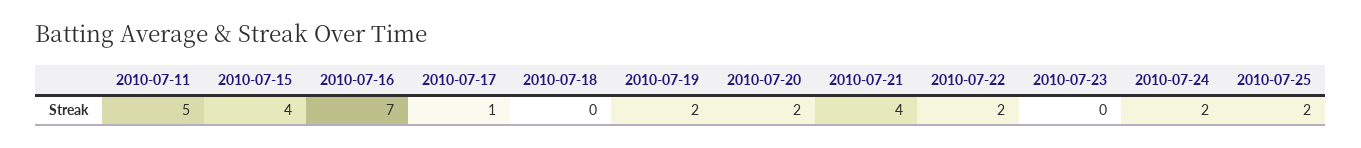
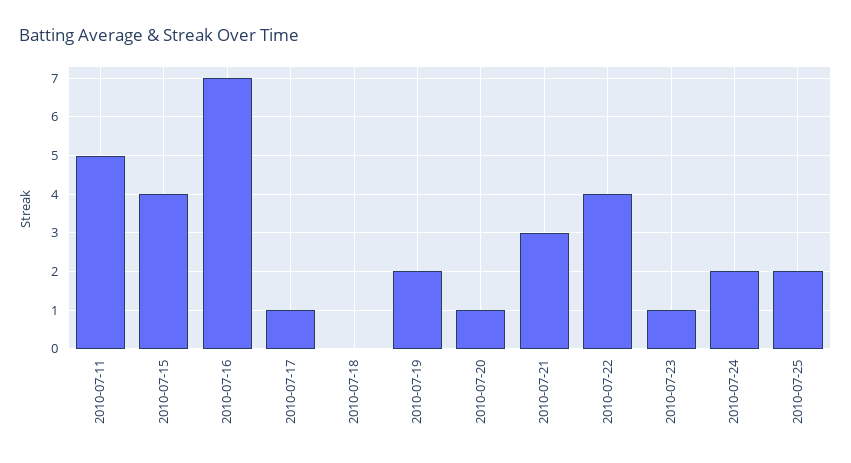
2010-07-20: 2 -> 1
2010-07-21: 4 -> 3
2010-07-22: 2 -> 4
2010-07-23: 0 -> 1

